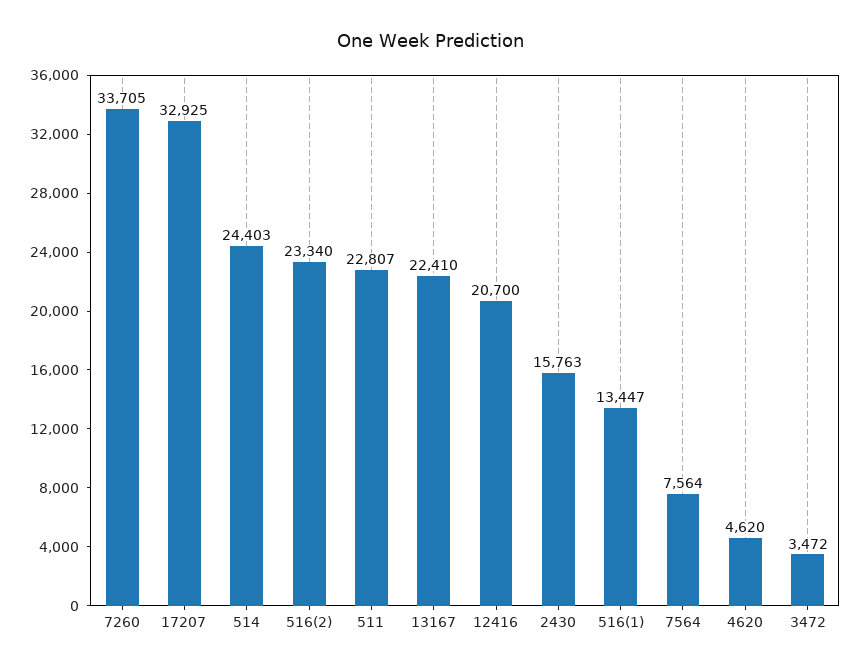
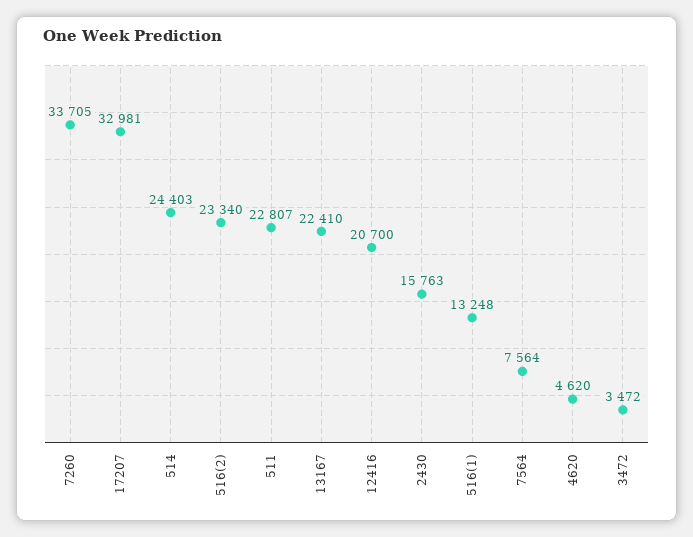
17207: 32925 -> 32981
516(1): 13447 -> 13248

